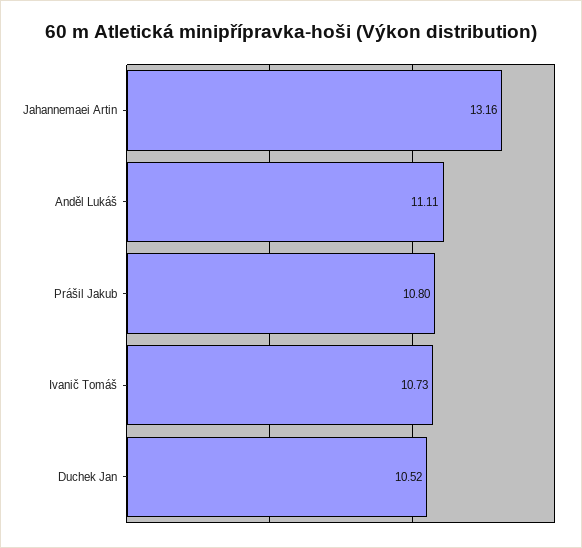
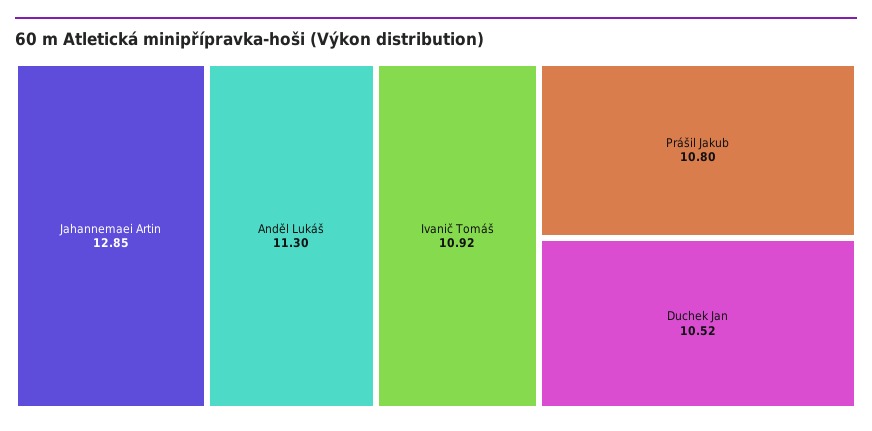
Jahannemaei Artin: 13.16 -> 12.85
Anděl Lukáš: 11.11 -> 11.3
Ivanič Tomáš: 10.73 -> 10.92

